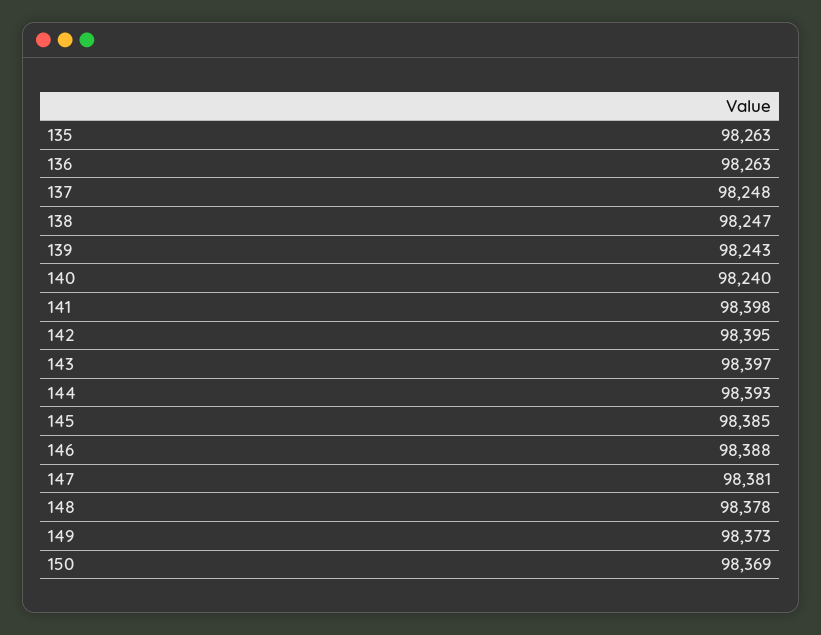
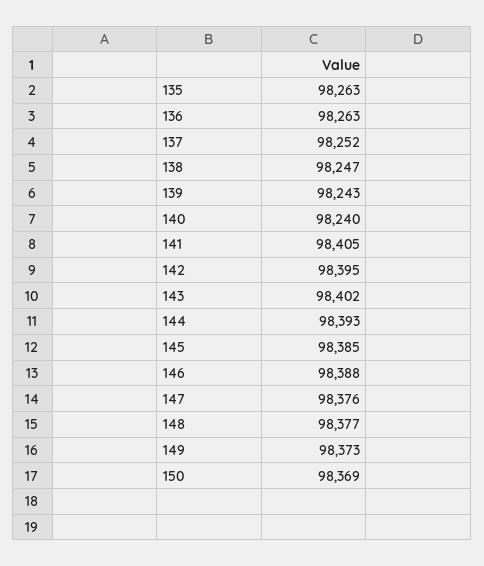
137: 98248 -> 98252
141: 98398 -> 98405
143: 98397 -> 98402
147: 98381 -> 98376
148: 98378 -> 98377

